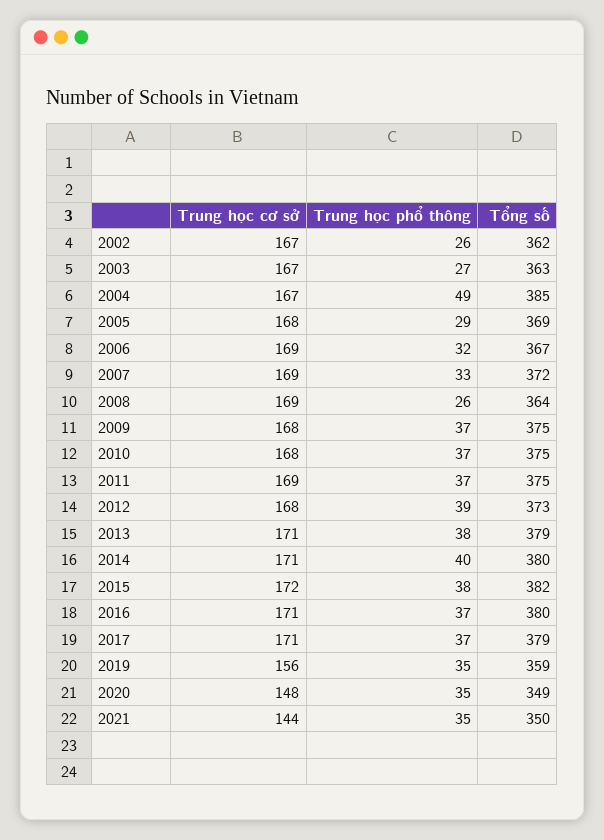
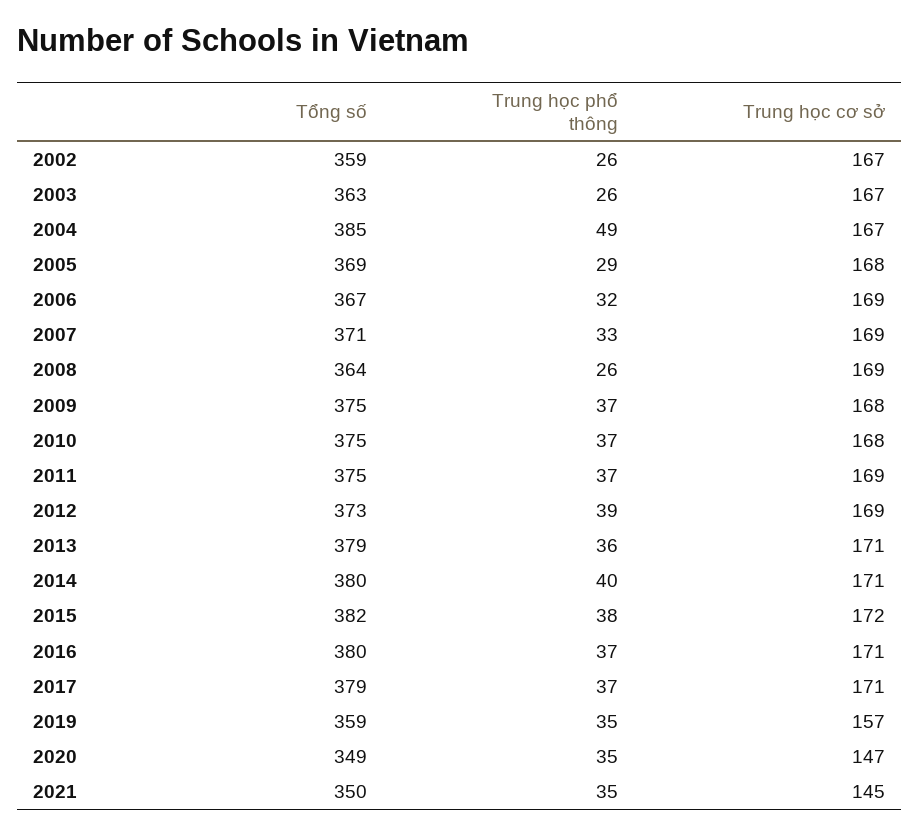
Tổng số, 2002: 362 -> 359
Trung học phổ thông, 2003: 27 -> 26
Tổng số, 2007: 372 -> 371
Trung học cơ sở, 2012: 168 -> 169
Trung học phổ thông, 2013: 38 -> 36
Trung học cơ sở, 2019: 156 -> 157
Trung học cơ sở, 2020: 148 -> 147
Trung học cơ sở, 2021: 144 -> 145

